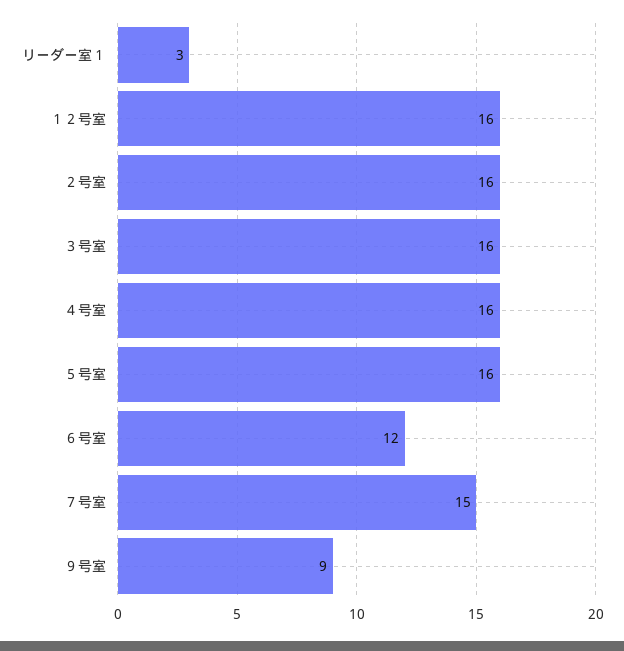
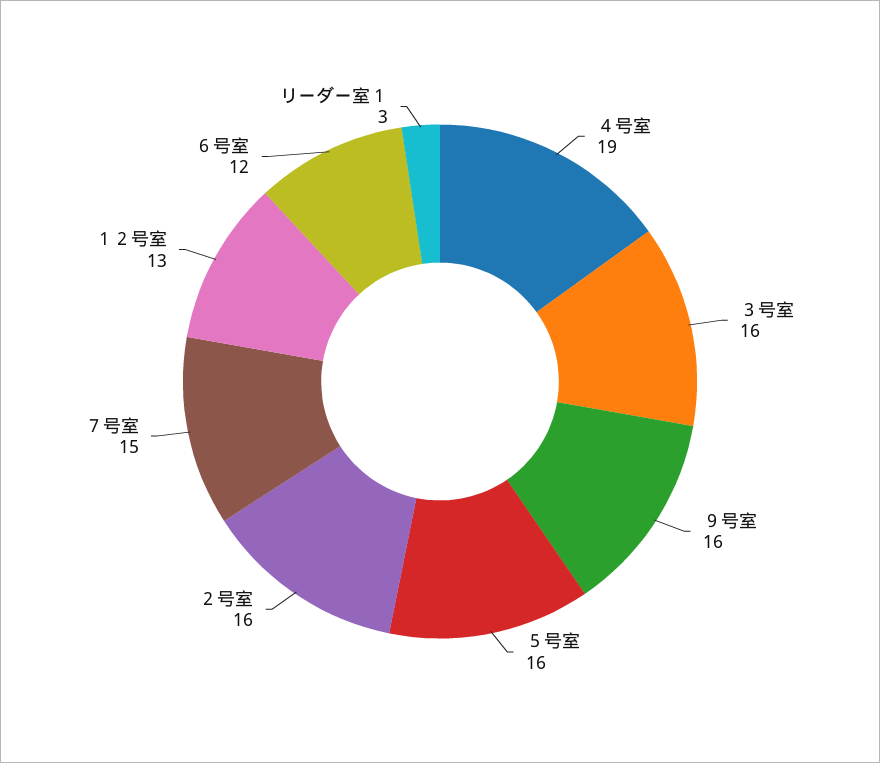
１２号室: 16 -> 13
４号室: 16 -> 19
９号室: 9 -> 16

